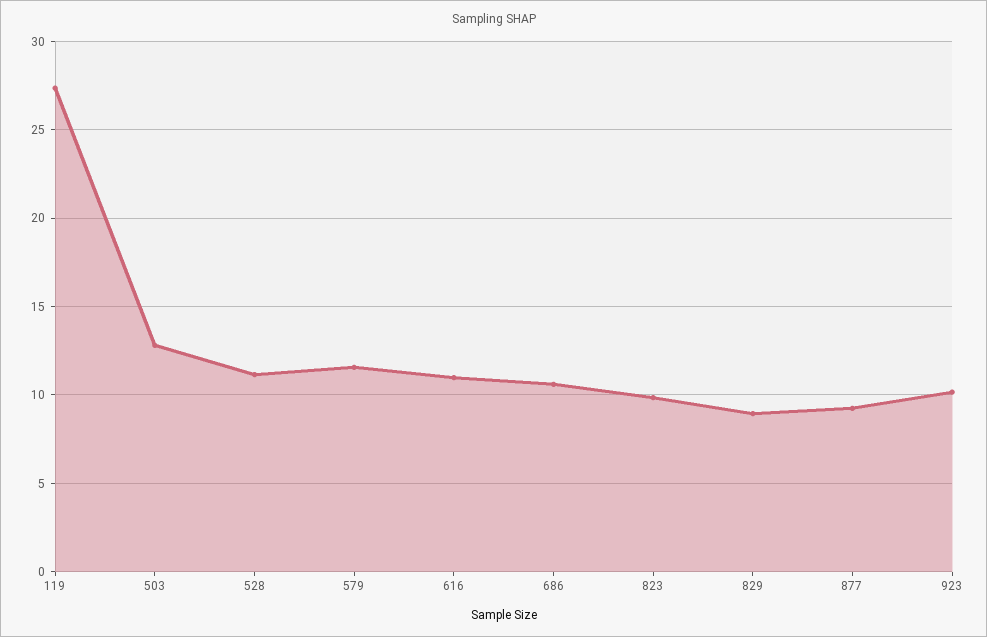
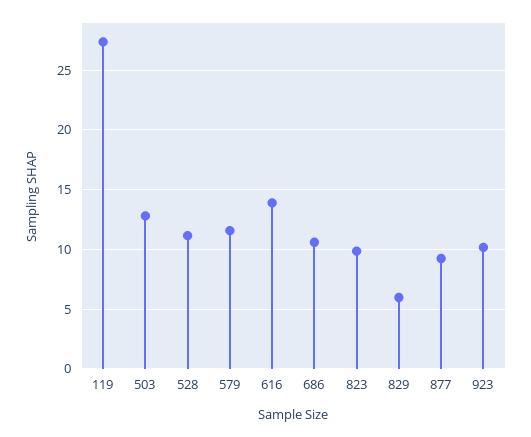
616: 11 -> 14
829: 9 -> 6

